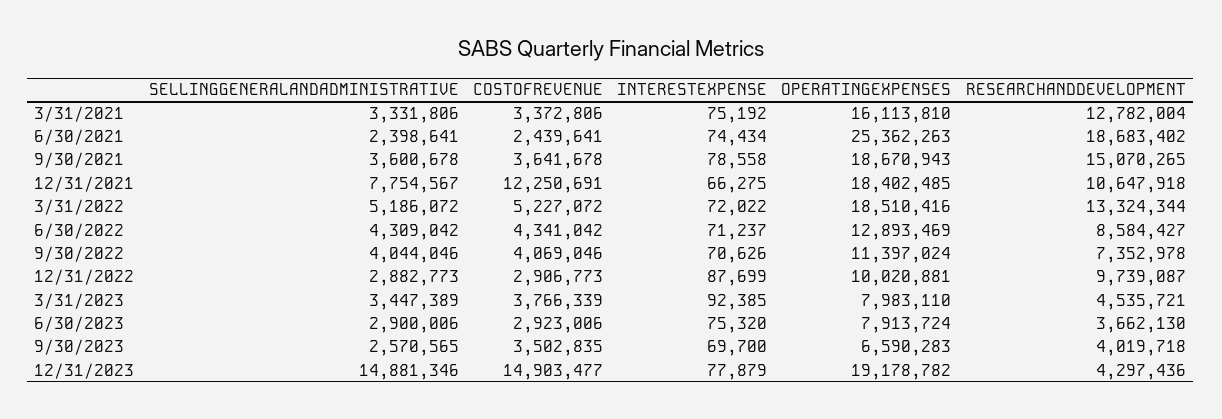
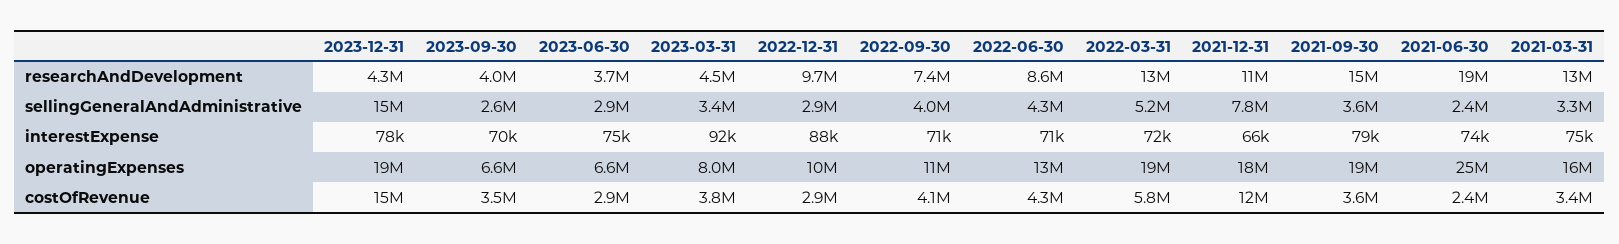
COSTOFREVENUE, 3/31/2022: 5227072 -> 5800000
OPERATINGEXPENSES, 6/30/2023: 7913724 -> 6600000

